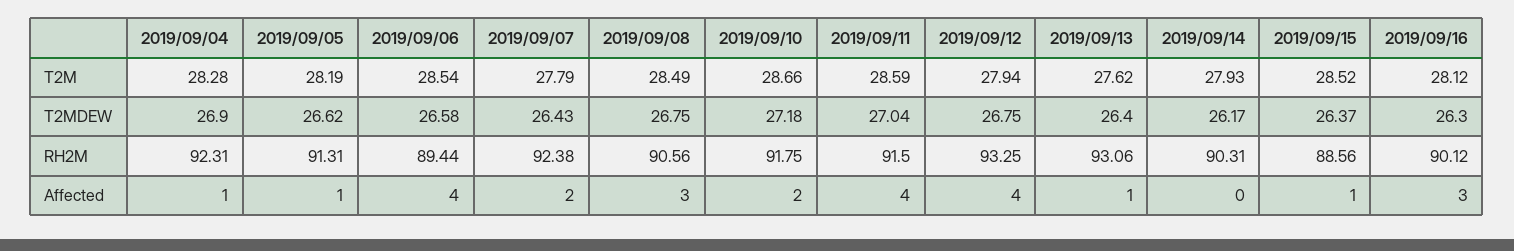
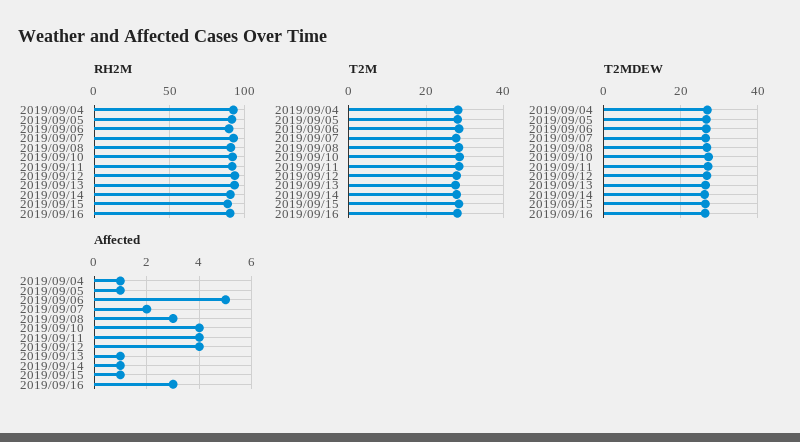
Affected, 2019/09/06: 4 -> 5
Affected, 2019/09/10: 2 -> 4
Affected, 2019/09/14: 0 -> 1

